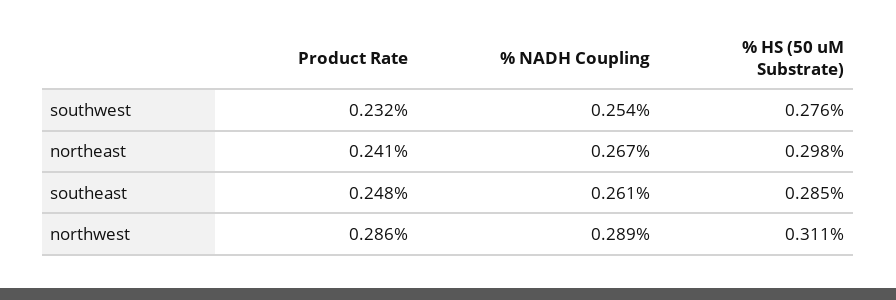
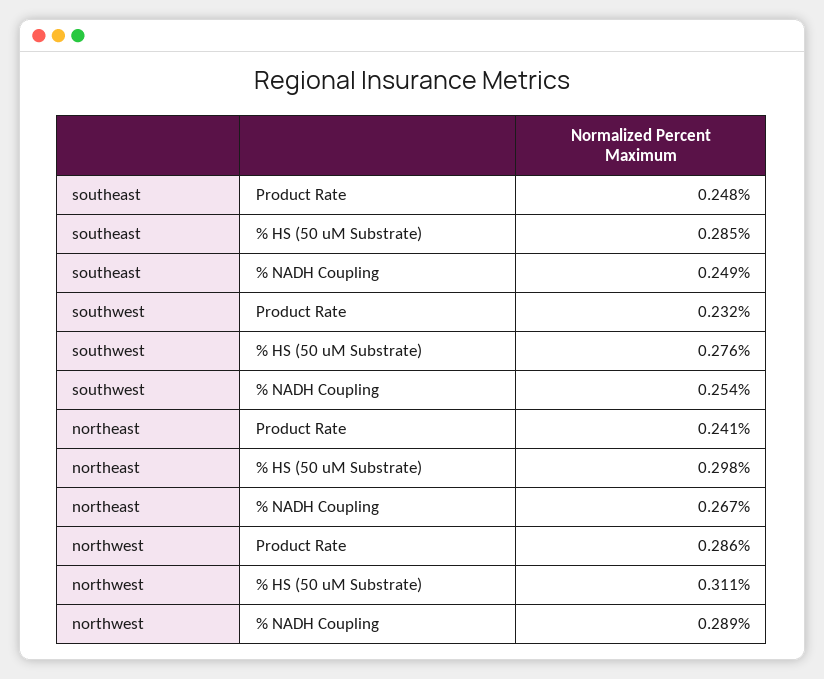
% NADH Coupling, southeast: 0.261 -> 0.249

